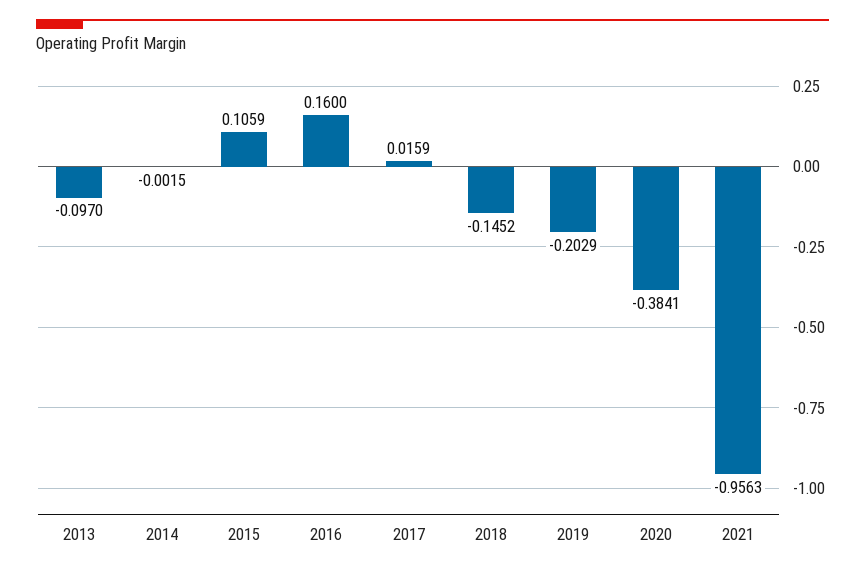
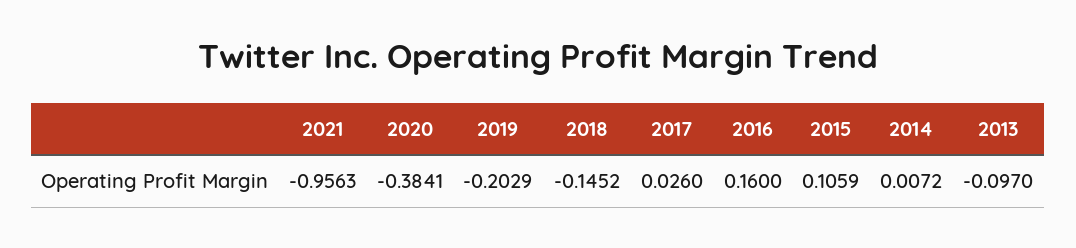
2014: -0.0015 -> 0.0072
2017: 0.0159 -> 0.026

